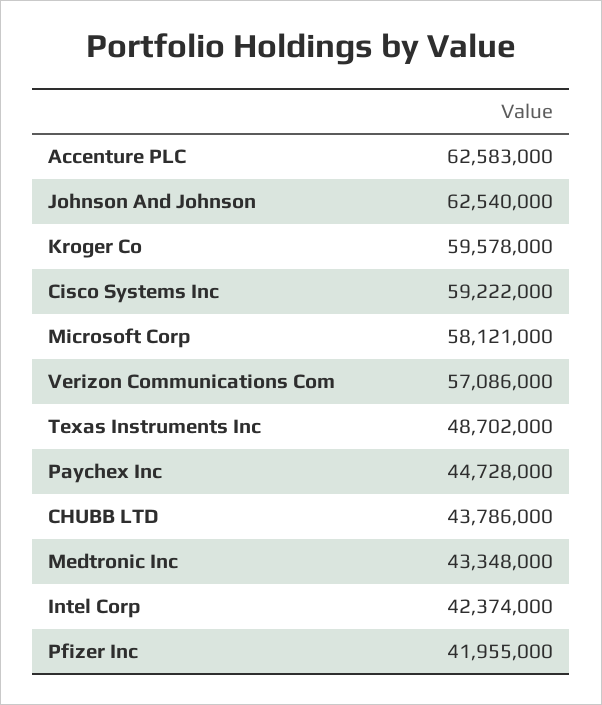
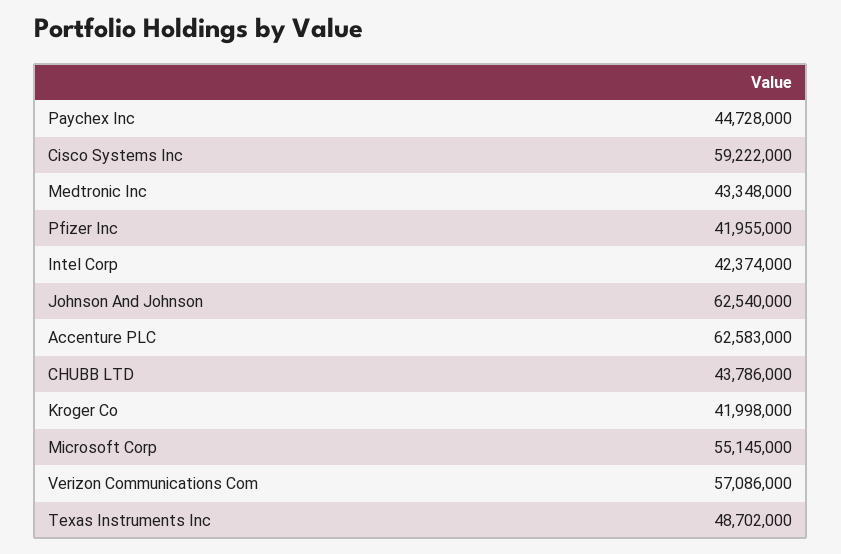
Kroger Co: 59578000 -> 41998000
Microsoft Corp: 58121000 -> 55145000

